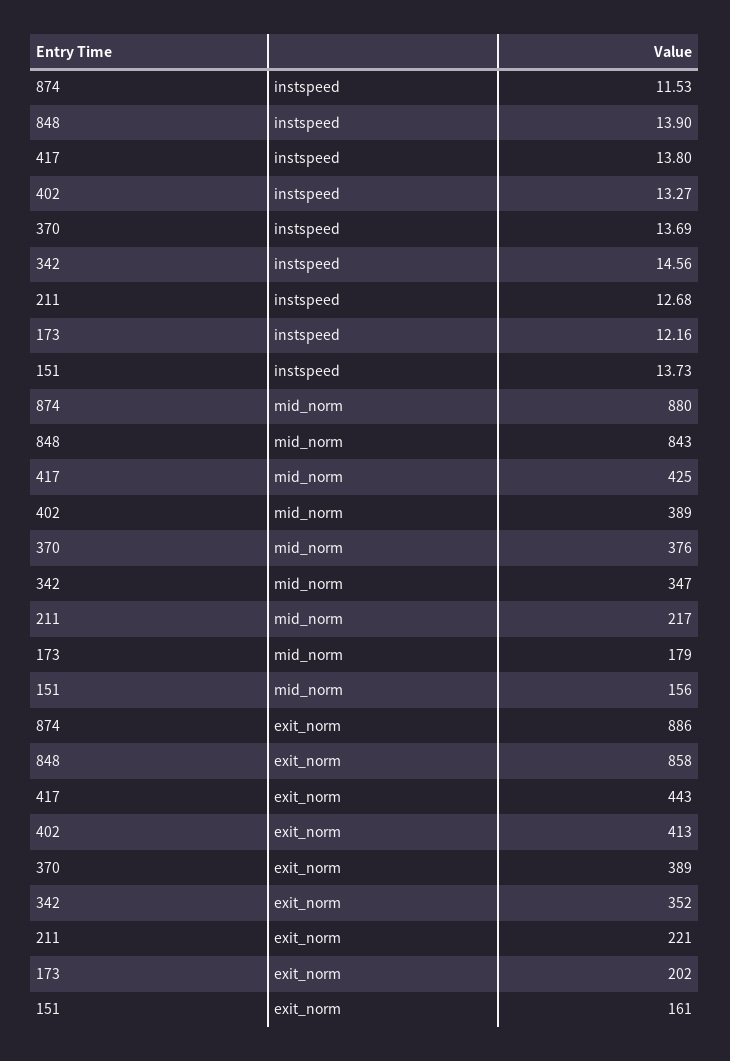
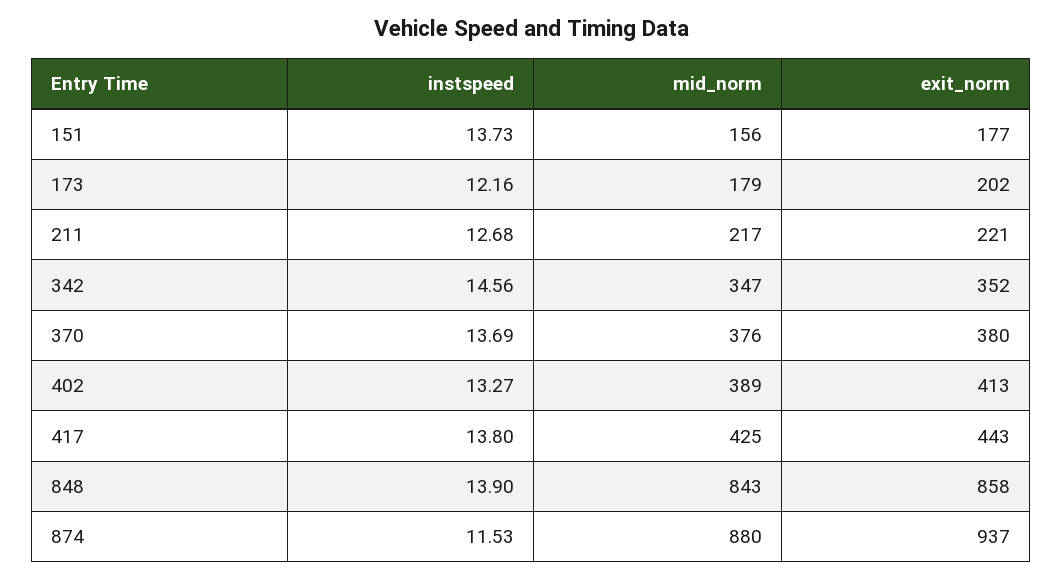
874, exit_norm: 886 -> 937
370, exit_norm: 389 -> 380
151, exit_norm: 161 -> 177

